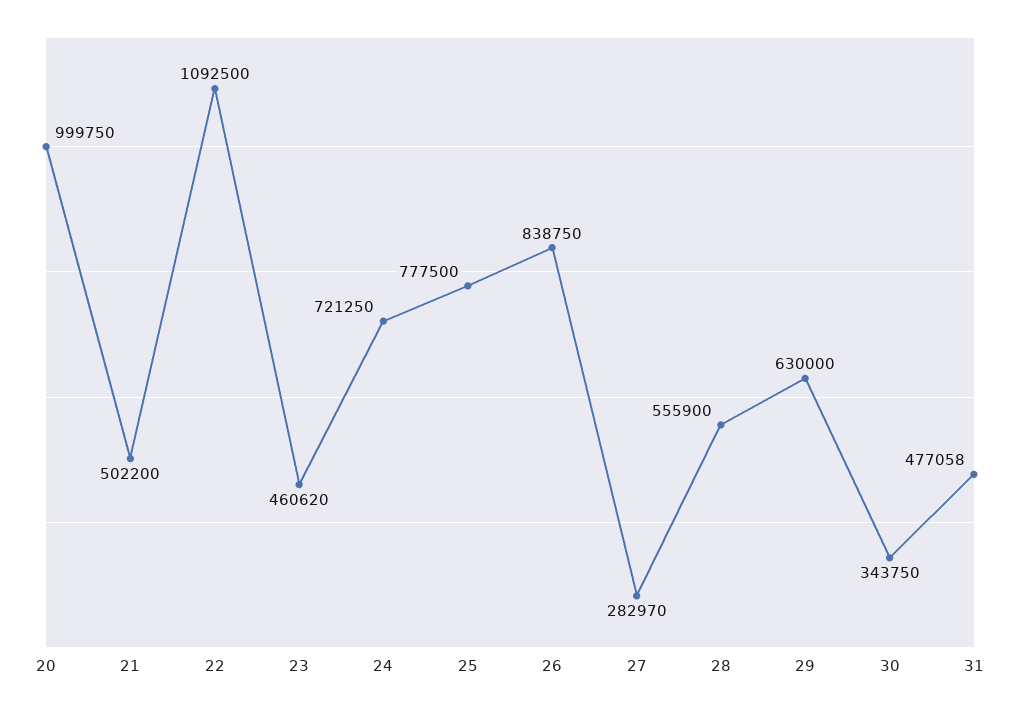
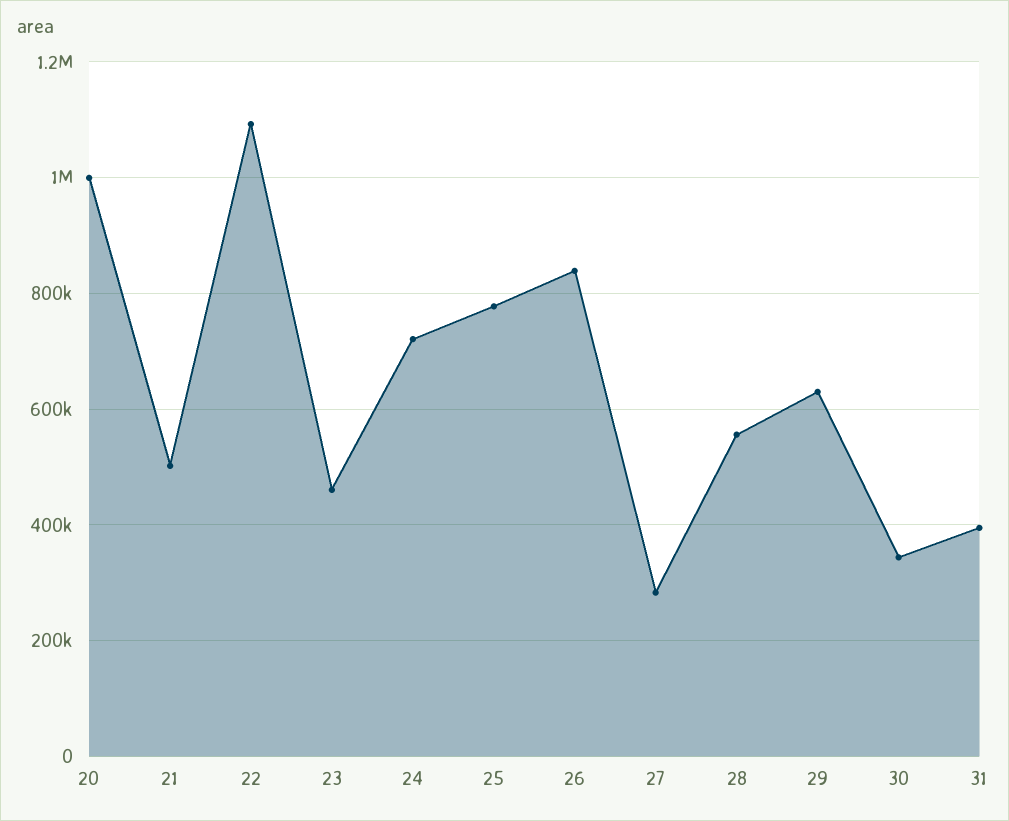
31: 477058 -> 400000

